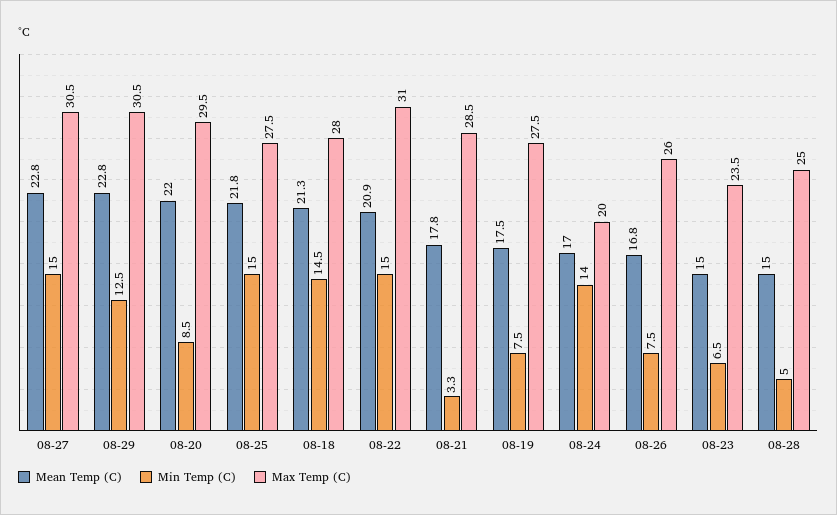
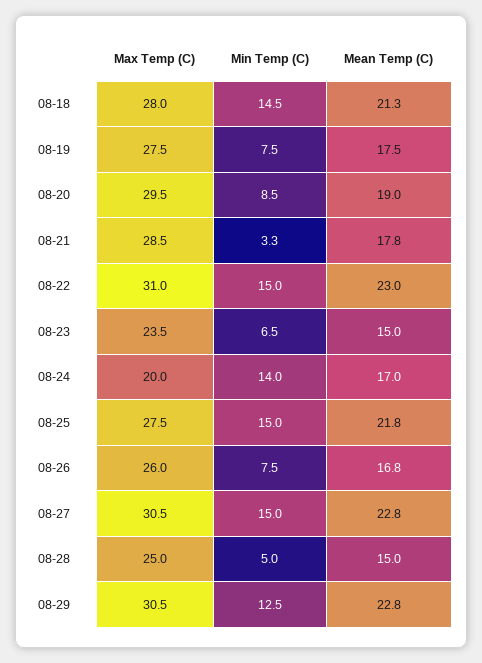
Mean Temp (C), 08-20: 22 -> 19
Mean Temp (C), 08-22: 20.9 -> 23

